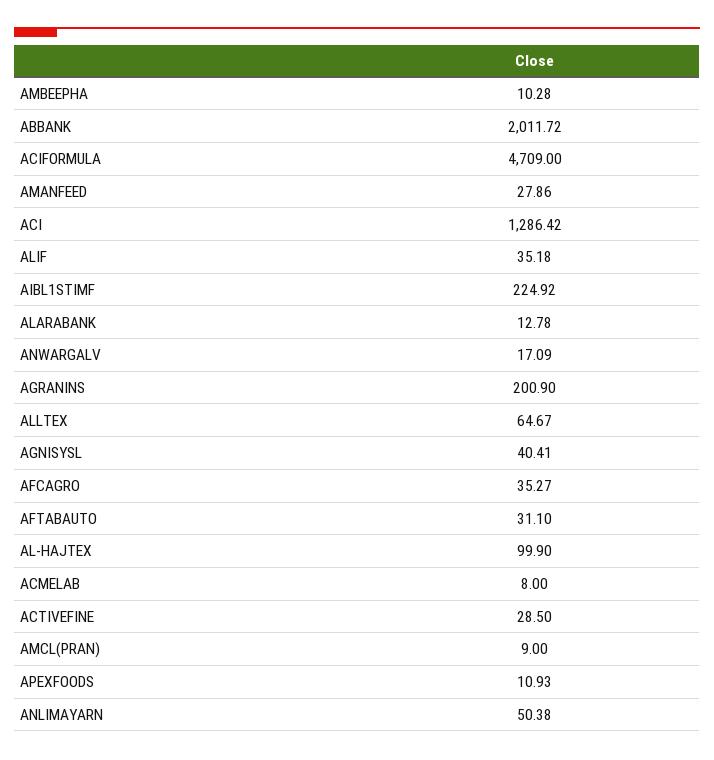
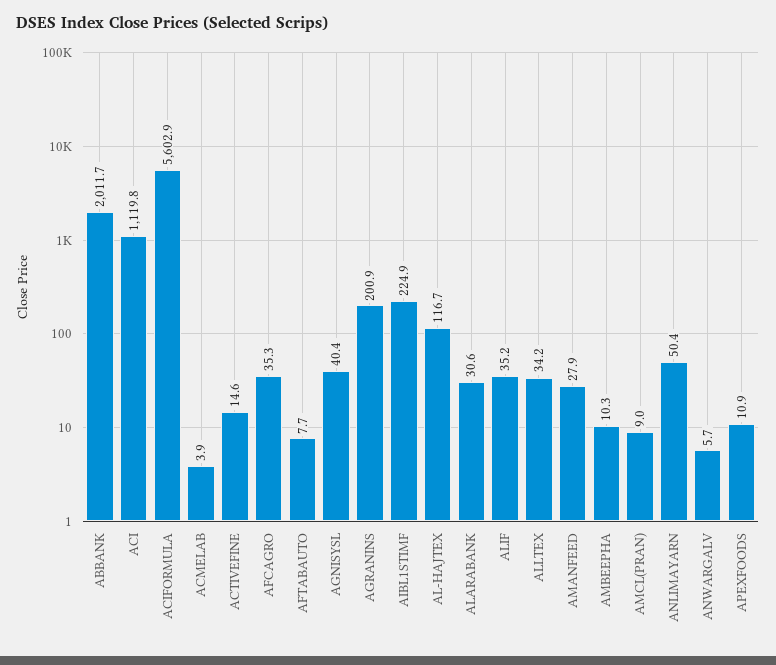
ACIFORMULA: 4709 -> 5602.9
ACI: 1286.42 -> 1119.8
ALARABANK: 12.78 -> 30.6
ANWARGALV: 17.09 -> 5.7
ALLTEX: 64.67 -> 34.2
AFTABAUTO: 31.1 -> 7.7
AL-HAJTEX: 99.9 -> 116.7
ACMELAB: 8 -> 3.9
ACTIVEFINE: 28.5 -> 14.6

